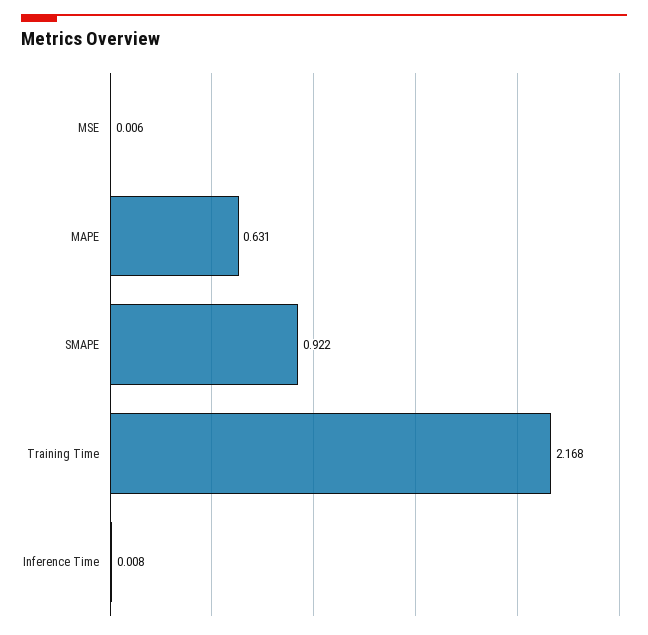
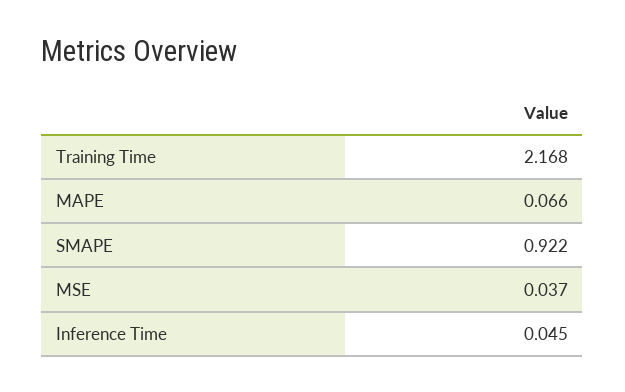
MSE: 0.006 -> 0.037
MAPE: 0.631 -> 0.066
Inference Time: 0.008 -> 0.045

